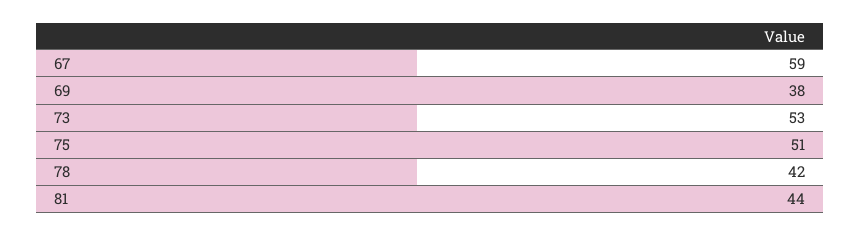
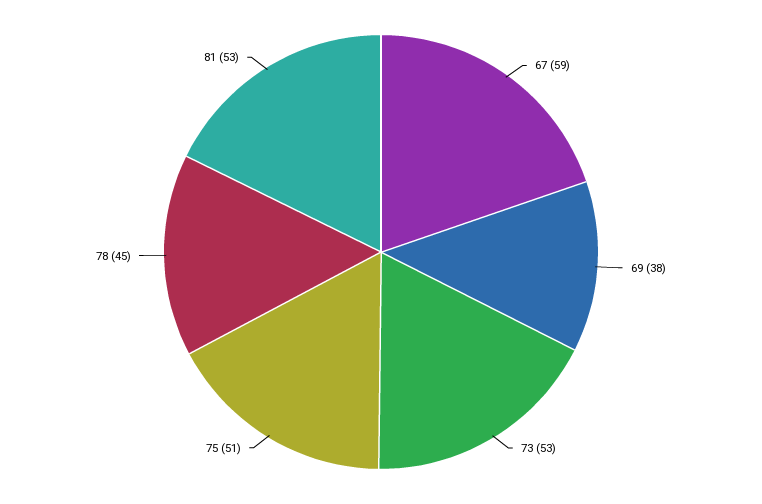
78: 42 -> 45
81: 44 -> 53

